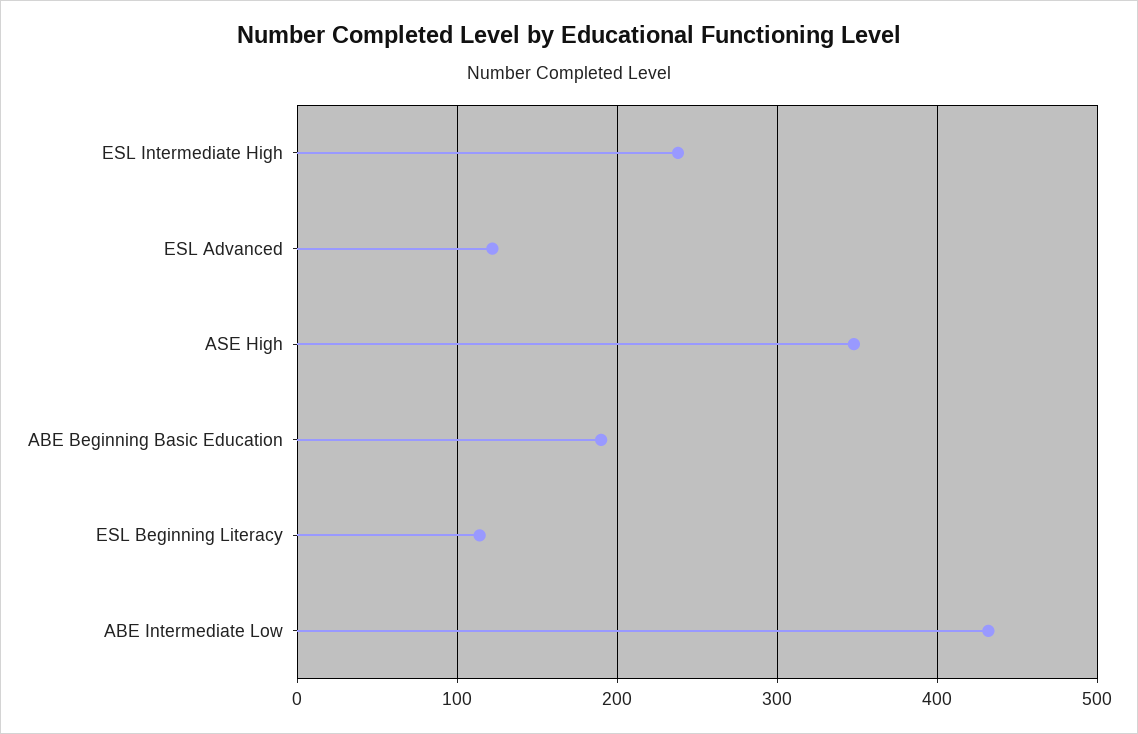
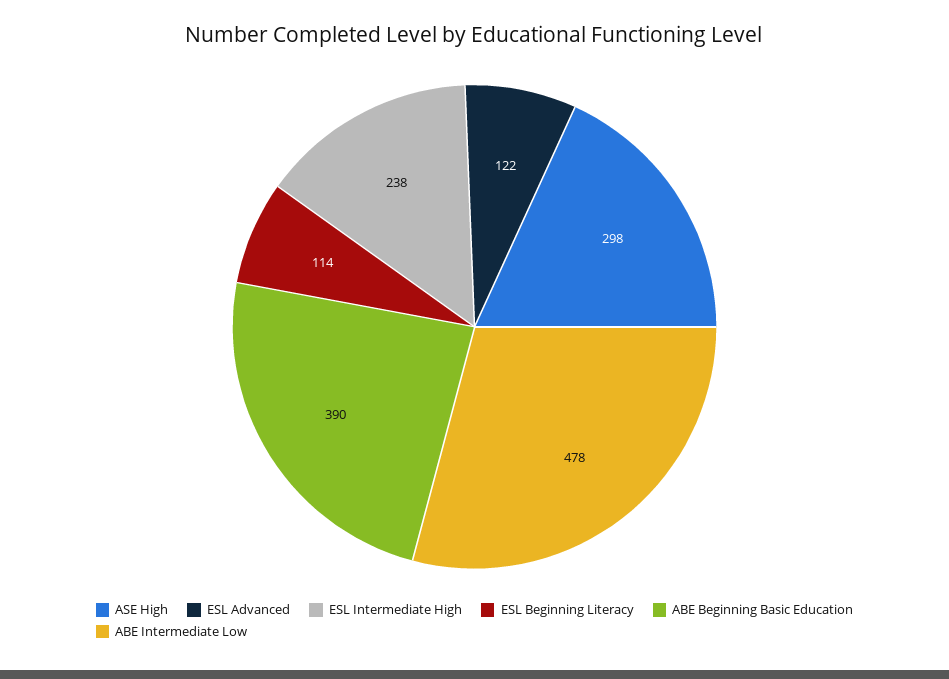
ASE High: 350 -> 298
ABE Beginning Basic Education: 190 -> 390
ABE Intermediate Low: 430 -> 478

